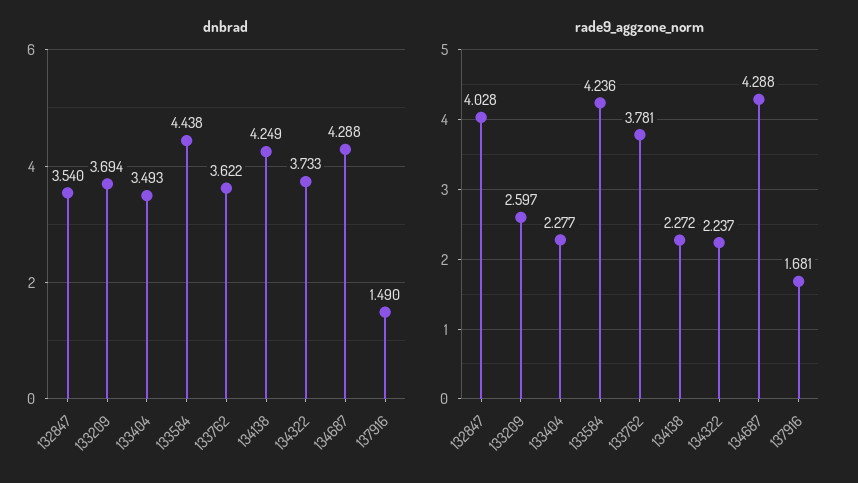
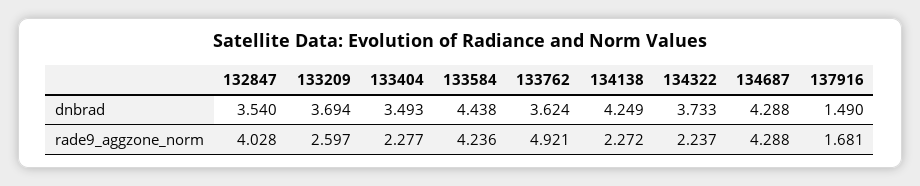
dnbrad, 133762: 3.622 -> 3.624
rade9_aggzone_norm, 133762: 3.781 -> 4.921

